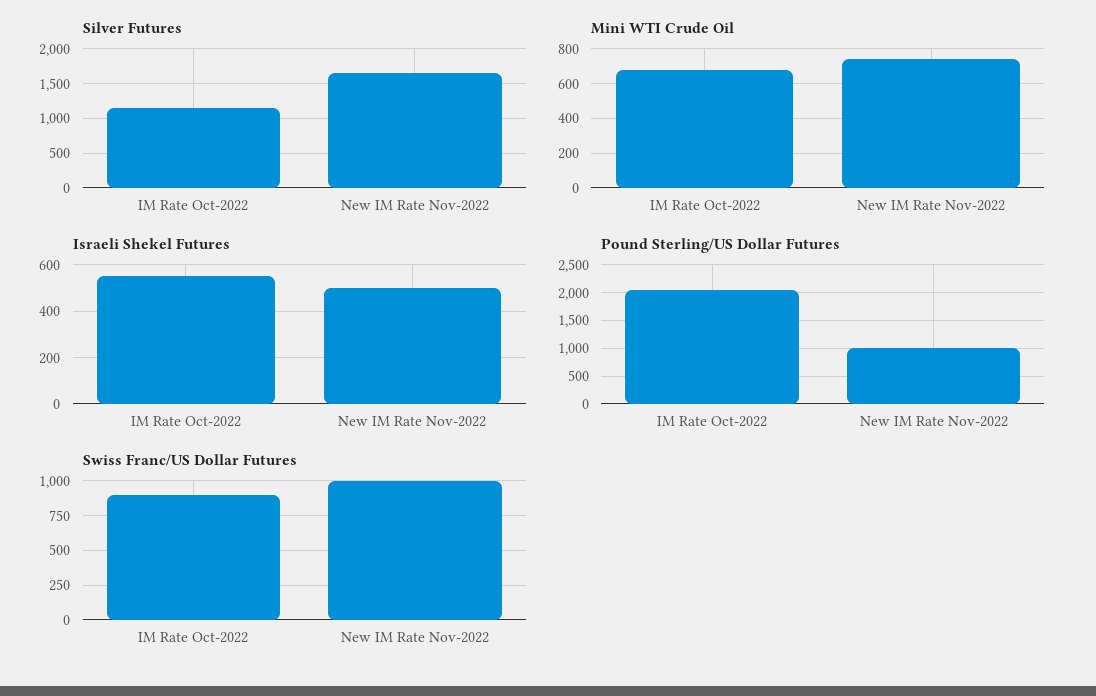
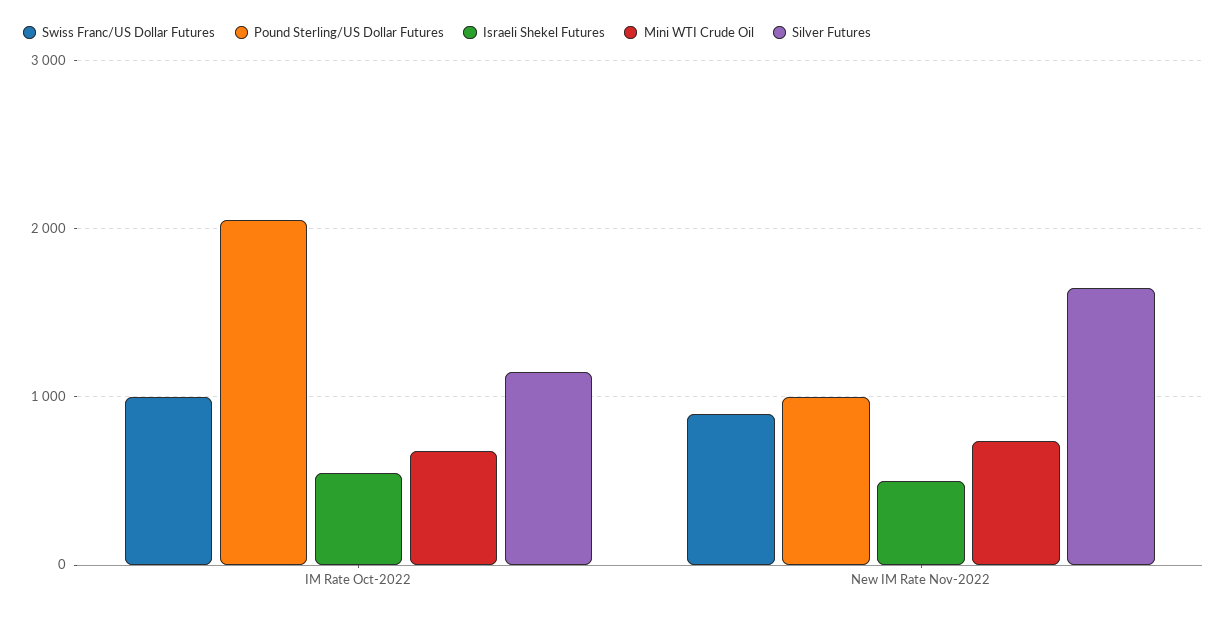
Swiss Franc/US Dollar Futures, IM Rate Oct-2022: 900 -> 1000
Swiss Franc/US Dollar Futures, New IM Rate Nov-2022: 1000 -> 900

